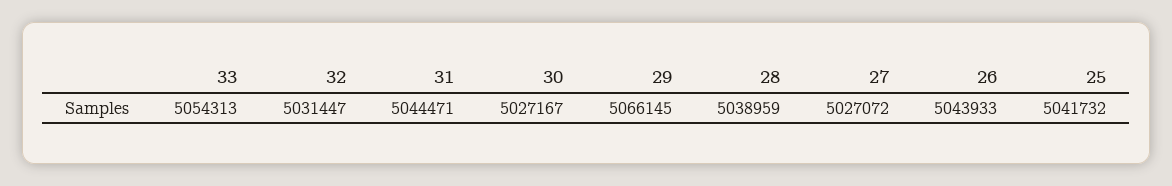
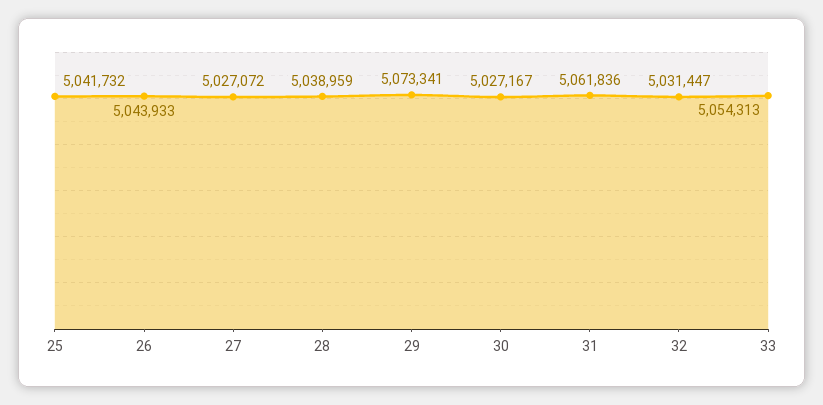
31: 5044471 -> 5061836
29: 5066145 -> 5073341

